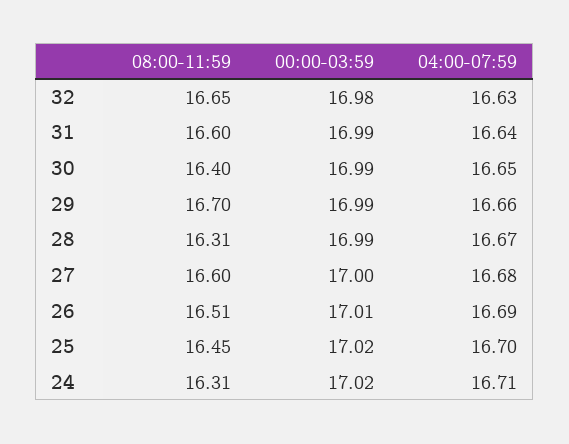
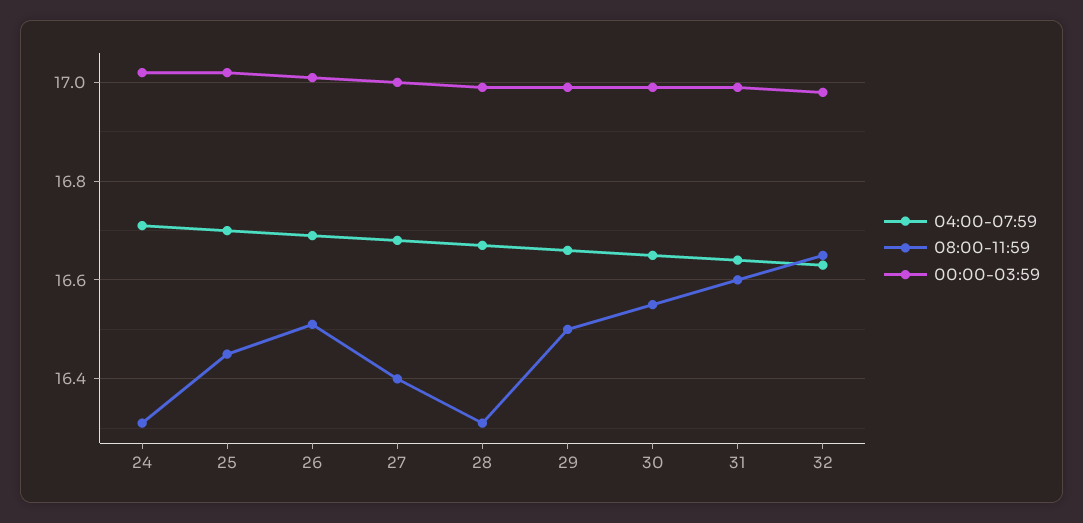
08:00-11:59, 30: 16.4 -> 16.55
08:00-11:59, 29: 16.7 -> 16.5
08:00-11:59, 27: 16.6 -> 16.4

